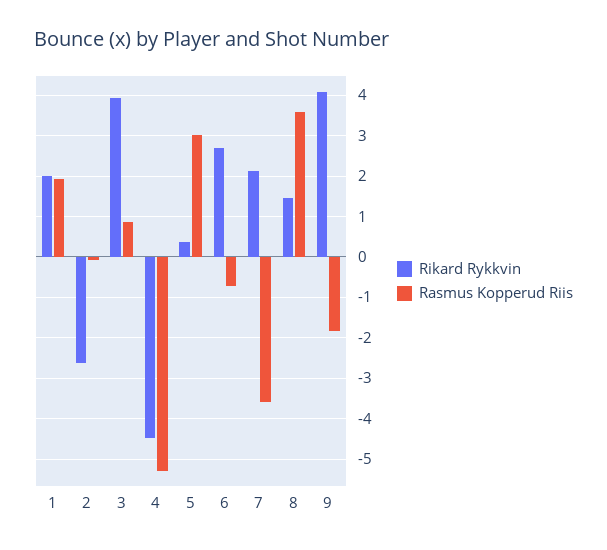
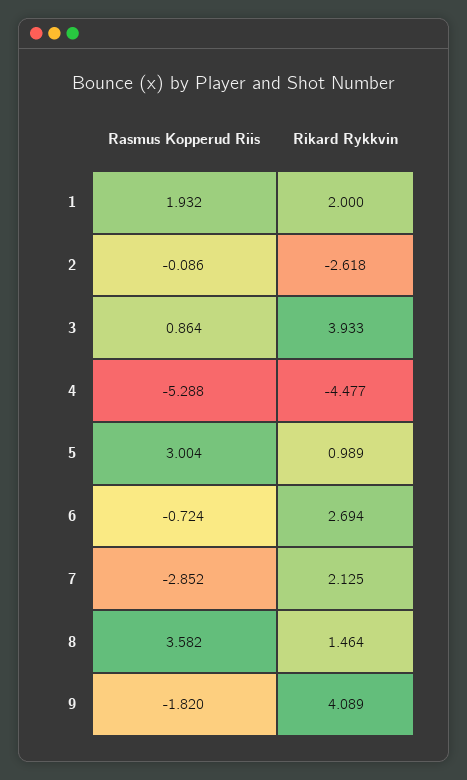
Rikard Rykkvin, 5: 0.4 -> 0.989
Rasmus Kopperud Riis, 7: -3.6 -> -2.852

